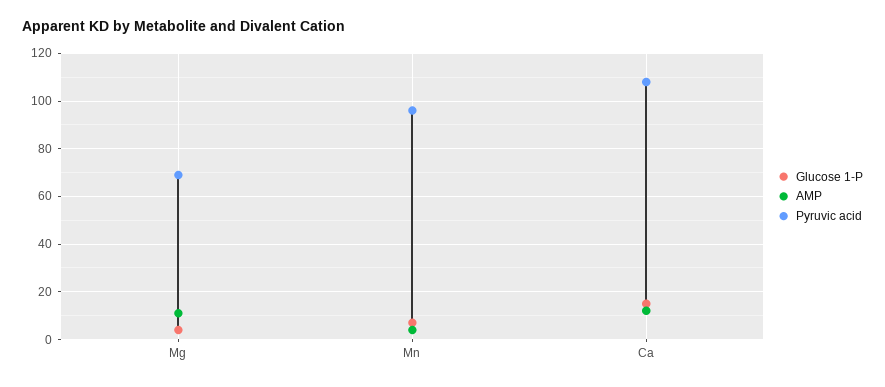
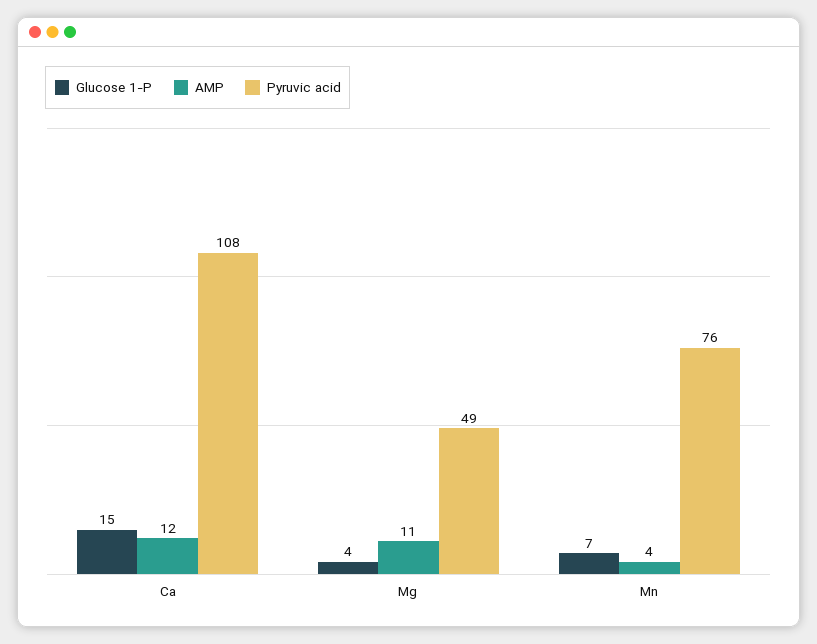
Pyruvic acid, Mg: 70 -> 49
Pyruvic acid, Mn: 95 -> 76

